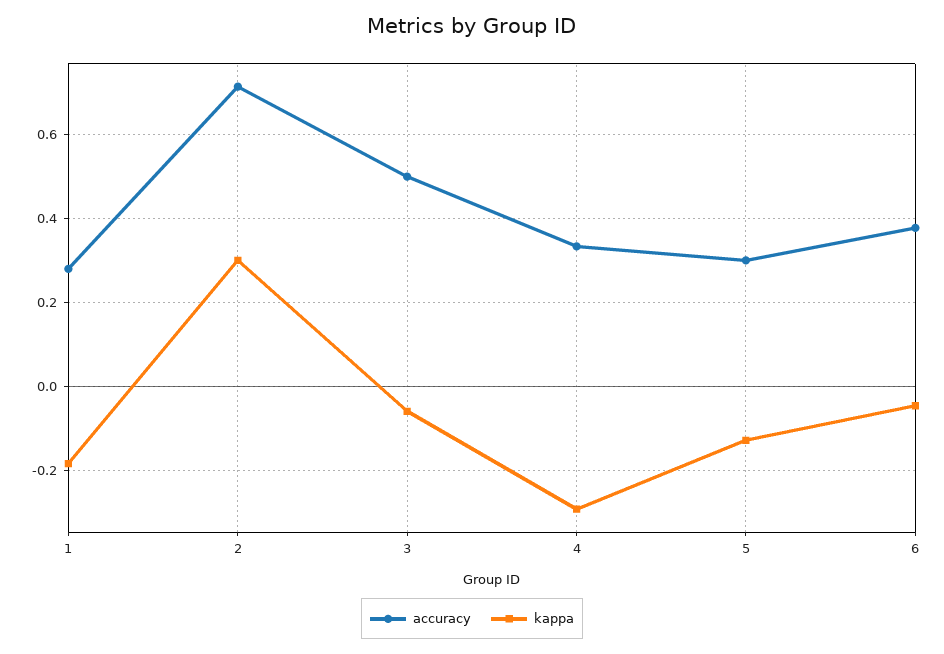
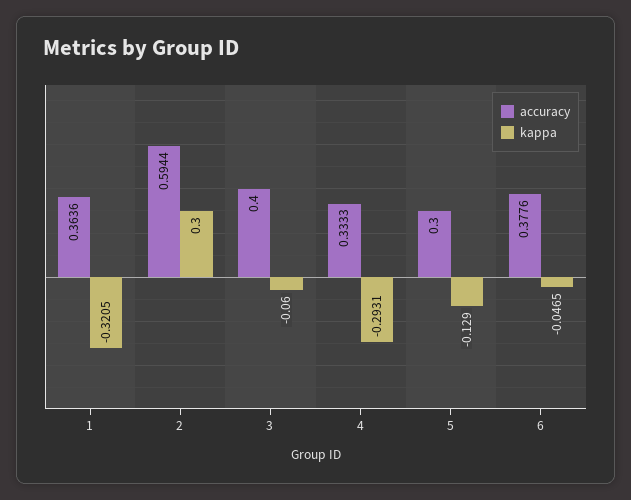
accuracy, 1: 0.28 -> 0.3636
kappa, 1: -0.18 -> -0.3205
accuracy, 2: 0.72 -> 0.5944
accuracy, 3: 0.5 -> 0.4

